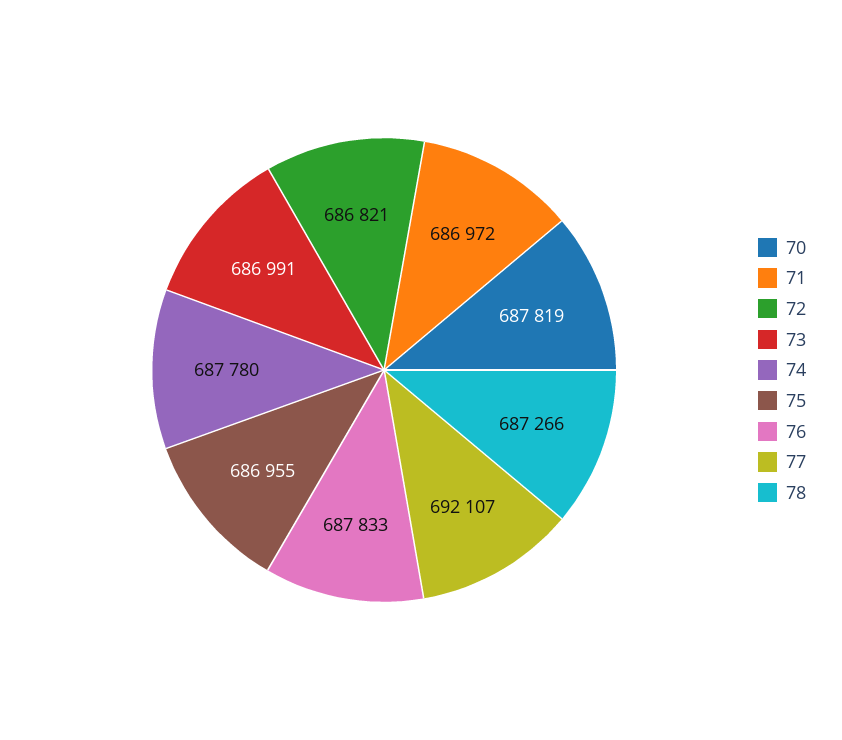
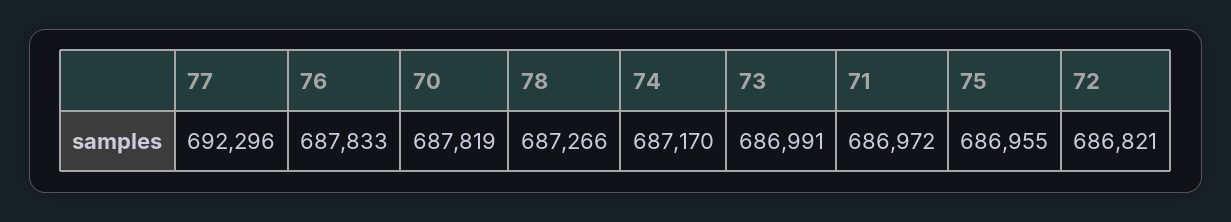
74: 687780 -> 687170
77: 692107 -> 692296

